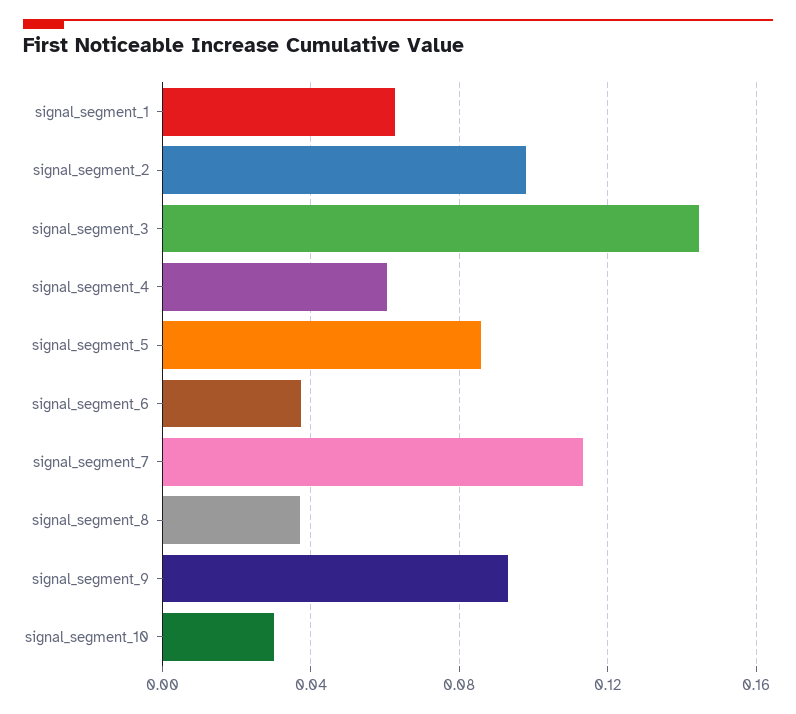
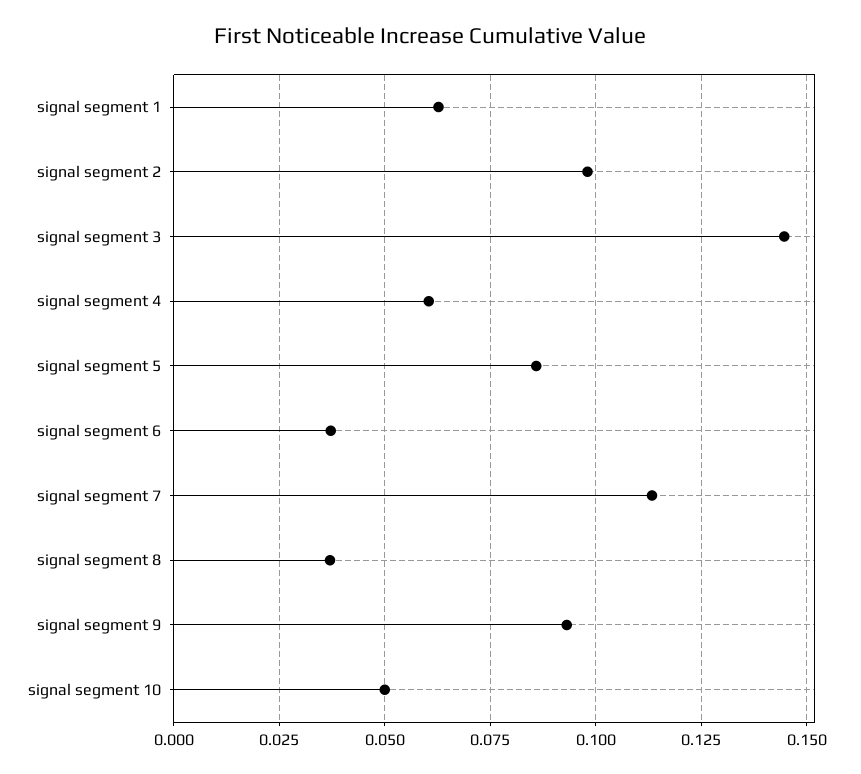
signal_segment_10: 0.03 -> 0.05

